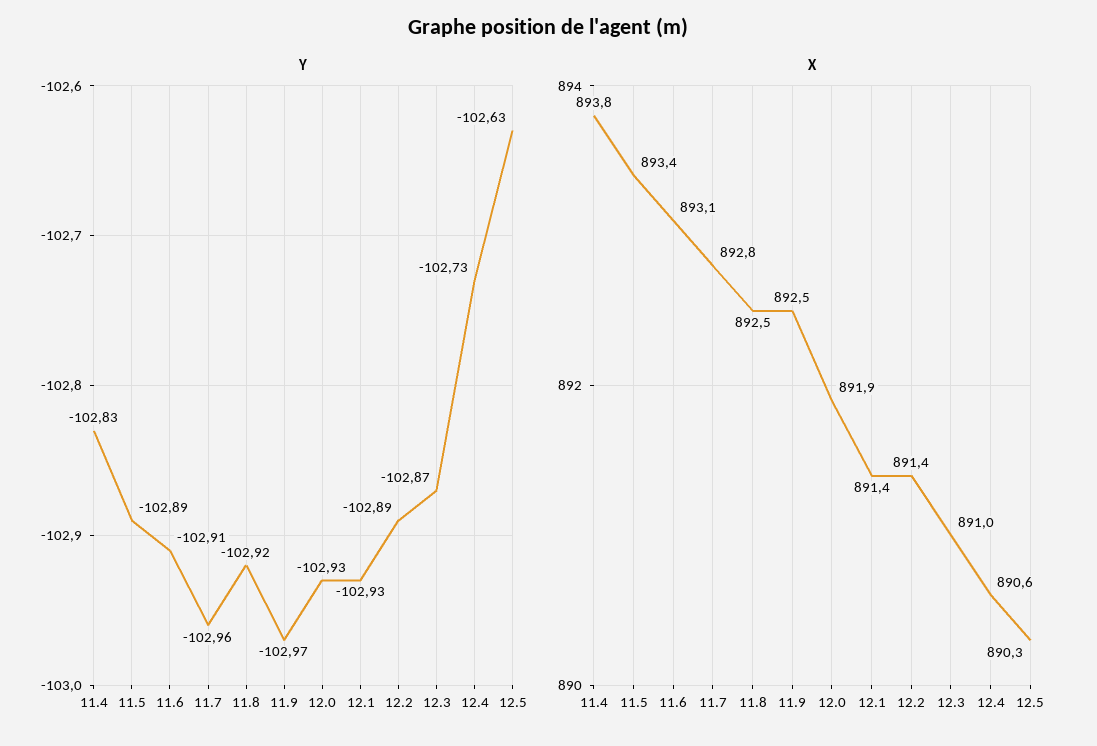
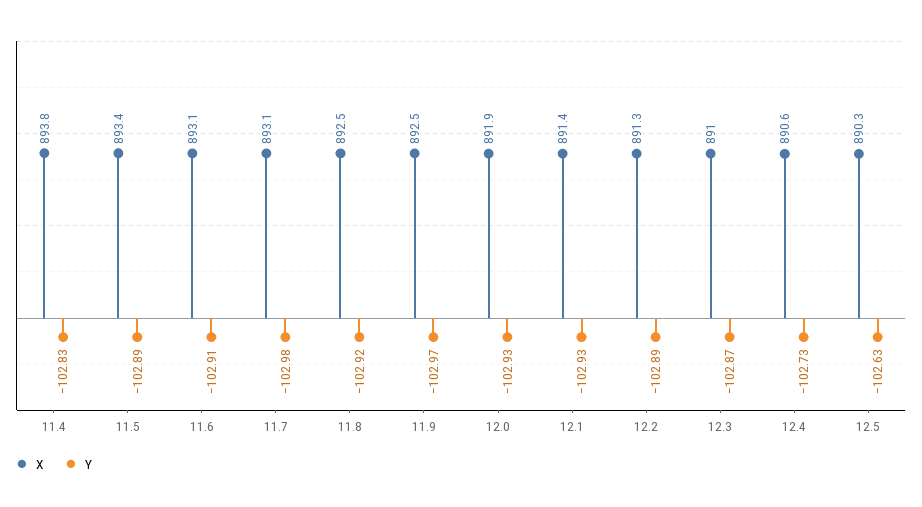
Y, 11.7: -102.96 -> -102.98
X, 11.7: 892.8 -> 893.1
X, 12.2: 891.4 -> 891.3

